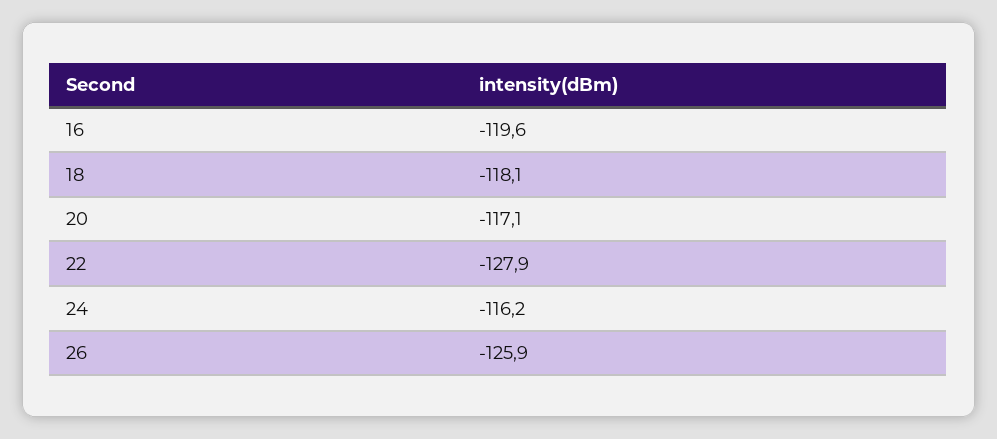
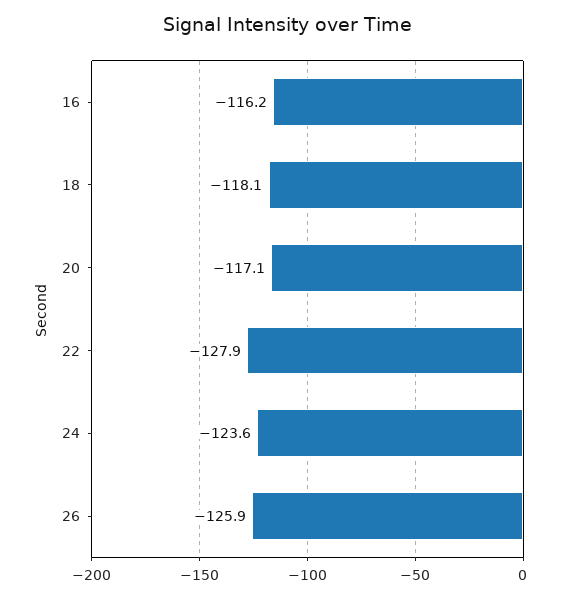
16: -119.6 -> -116.2
24: -116.2 -> -123.6

